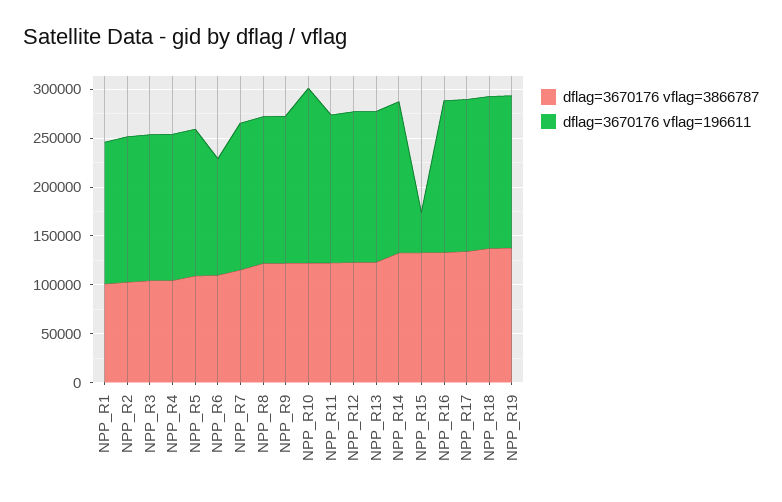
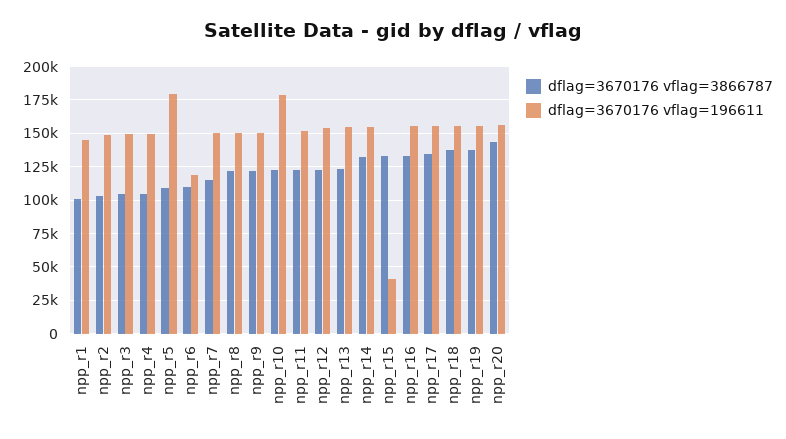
dflag=3670176 vflag=196611, NPP_R5: 150000 -> 180000
dflag=3670176 vflag=3866787, npp_r20: none -> 145000
dflag=3670176 vflag=196611, npp_r20: none -> 155000

